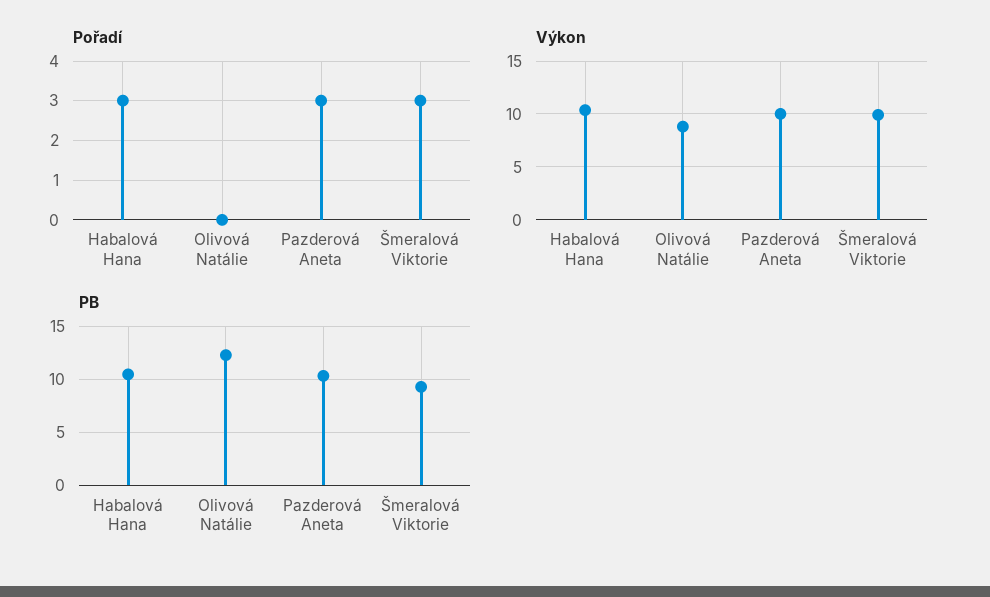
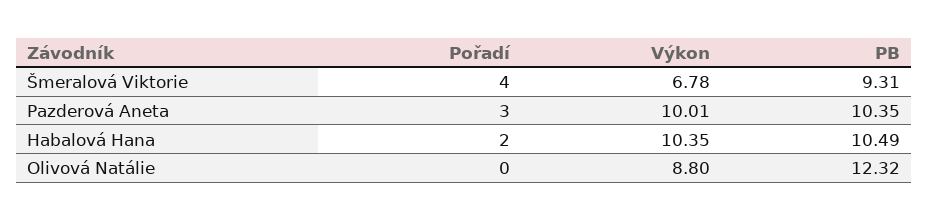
Pořadí, Habalová Hana: 3 -> 2
Pořadí, Šmeralová Viktorie: 3 -> 4
Výkon, Šmeralová Viktorie: 10 -> 6.78

